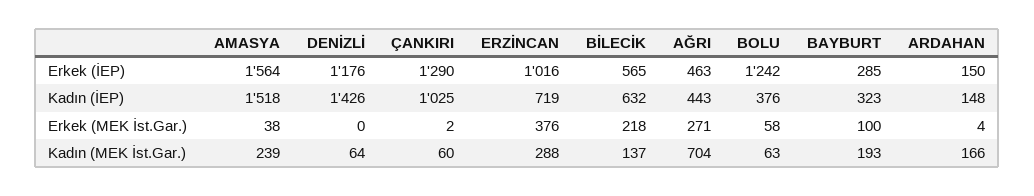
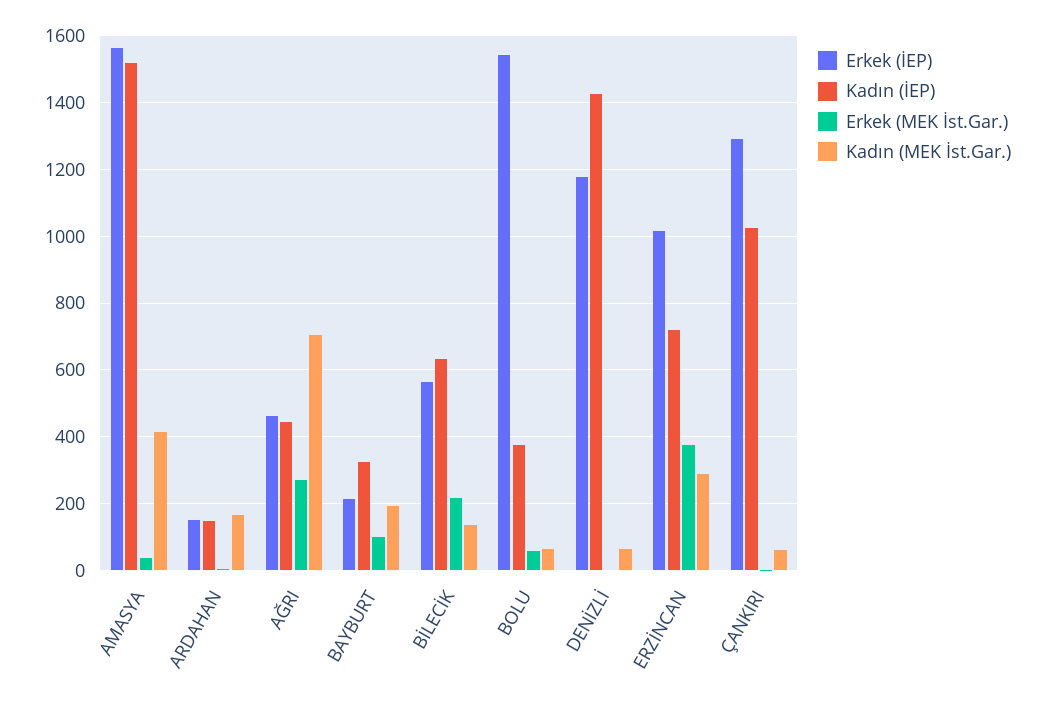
Erkek (İEP), BOLU: 1242 -> 1540
Erkek (İEP), BAYBURT: 285 -> 220
Kadın (MEK İst.Gar.), AMASYA: 239 -> 420

